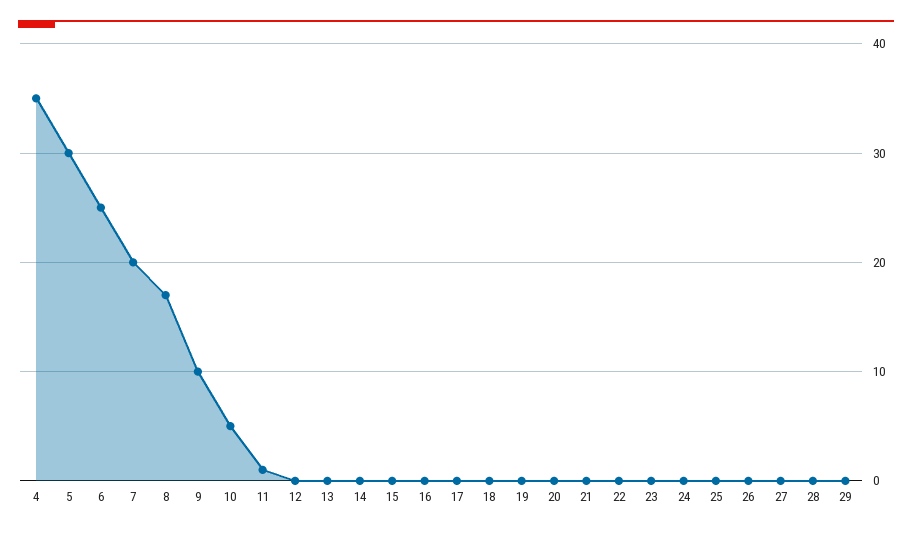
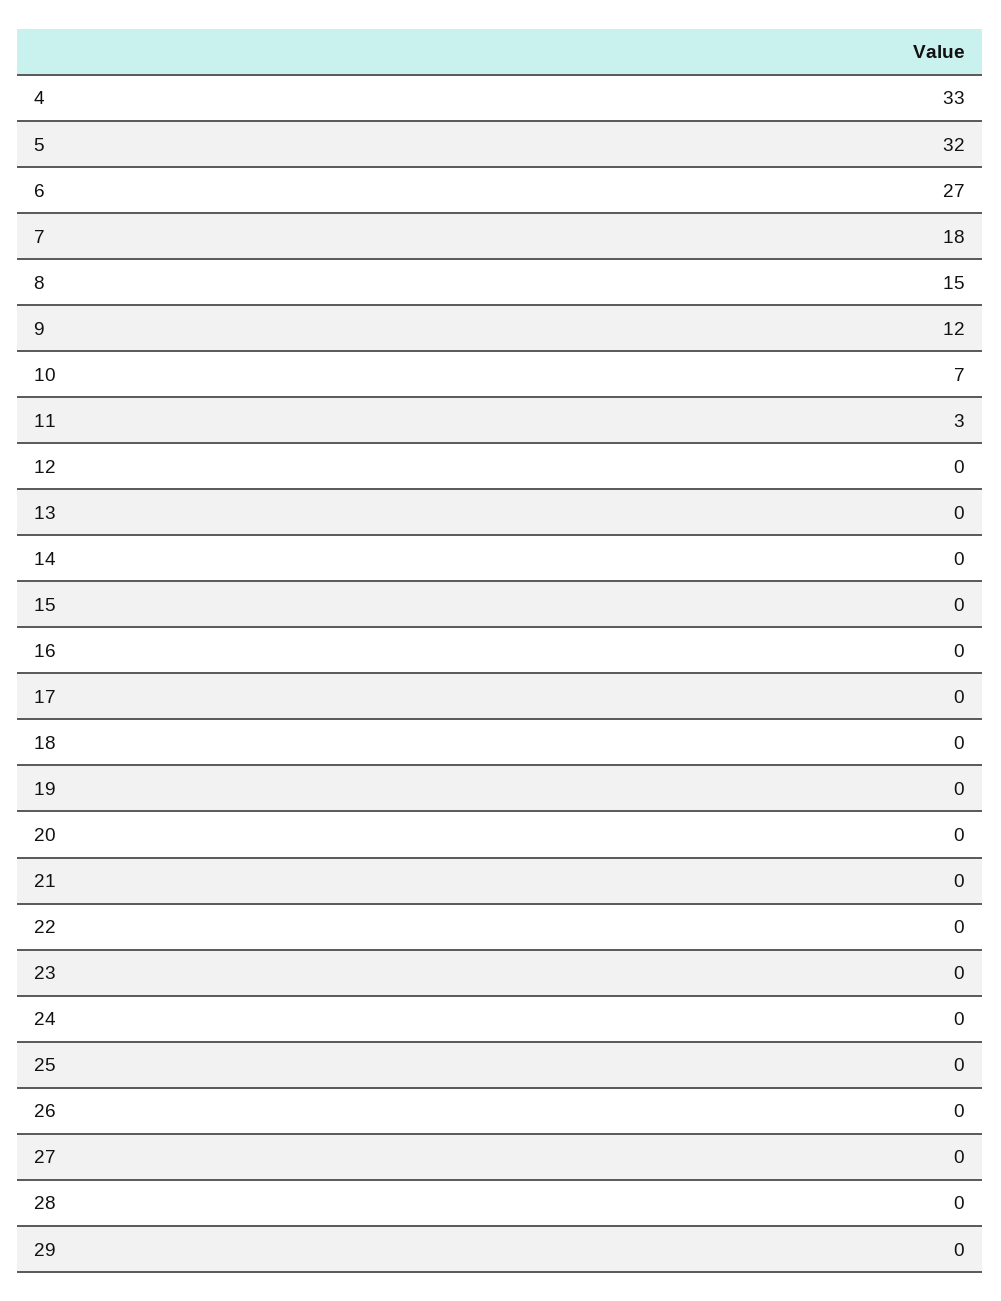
4: 35 -> 33
5: 30 -> 32
6: 25 -> 27
7: 20 -> 18
8: 17 -> 15
9: 10 -> 12
10: 5 -> 7
11: 1 -> 3

